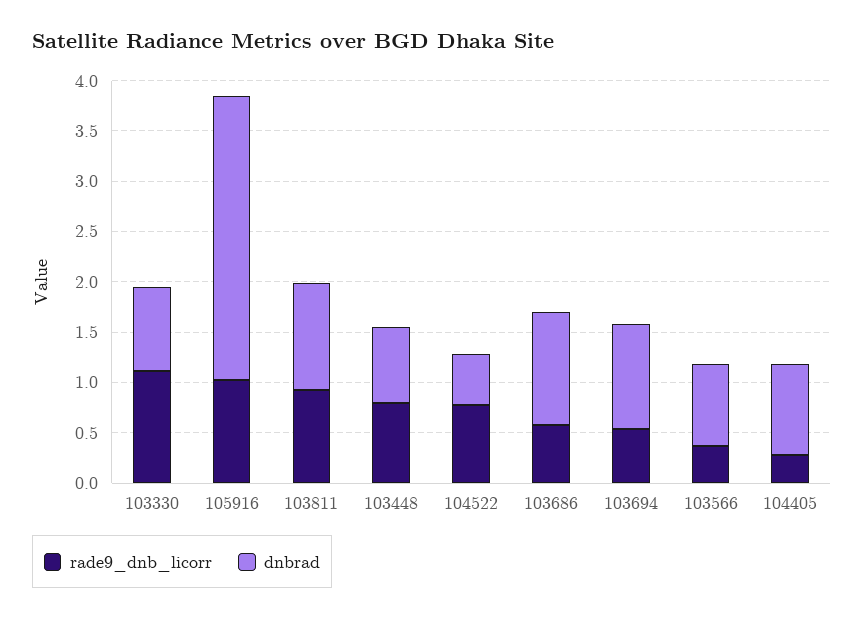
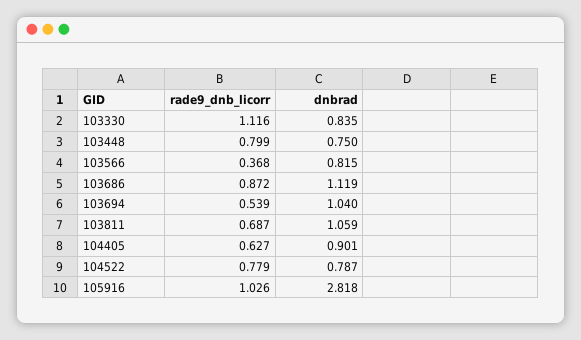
rade9_dnb_licorr, 103811: 0.9 -> 0.687
dnbrad, 104522: 0.5 -> 0.787
rade9_dnb_licorr, 103686: 0.6 -> 0.872
rade9_dnb_licorr, 104405: 0.3 -> 0.627

